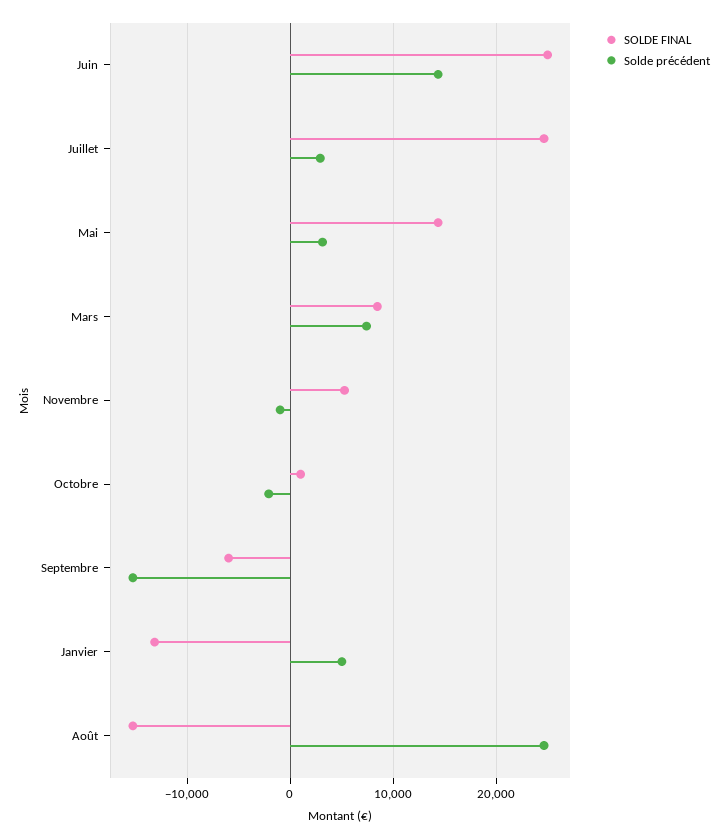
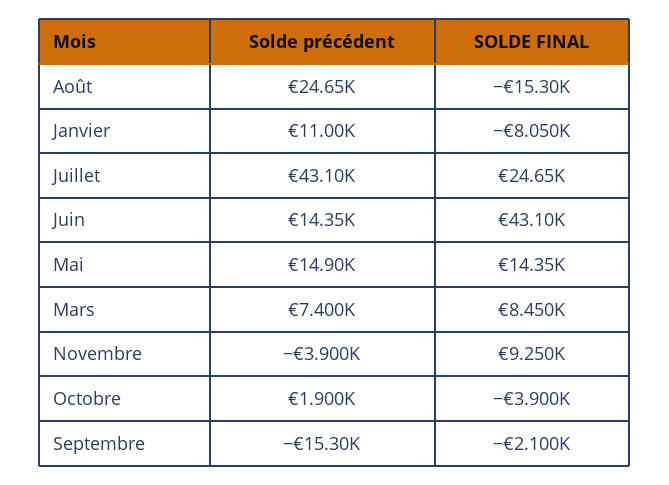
SOLDE FINAL, Juin: 25000 -> 43100
Solde précédent, Juillet: 3000 -> 43100
Solde précédent, Mai: 3000 -> 14900
SOLDE FINAL, Novembre: 5000 -> 9250
Solde précédent, Novembre: -1000 -> -3900
SOLDE FINAL, Octobre: 1000 -> -3900
Solde précédent, Octobre: -2000 -> 1900
SOLDE FINAL, Septembre: -6000 -> -2100
SOLDE FINAL, Janvier: -13000 -> -8050
Solde précédent, Janvier: 5000 -> 11000

